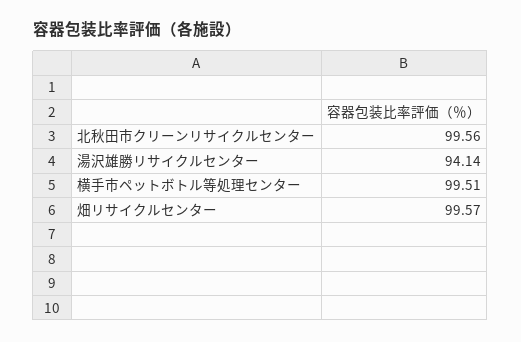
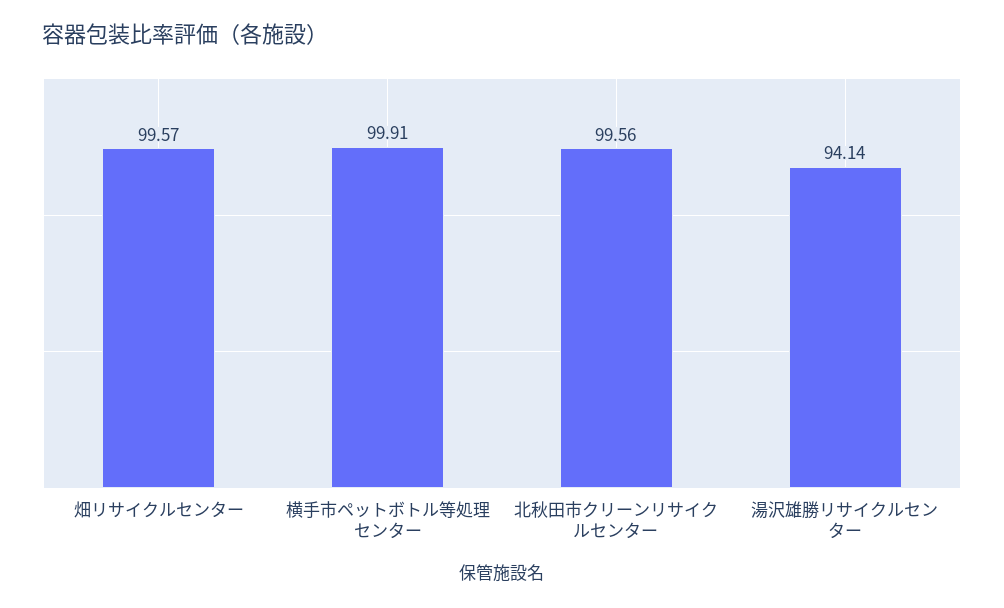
横手市ペットボトル等処理センター: 99.51 -> 99.91

